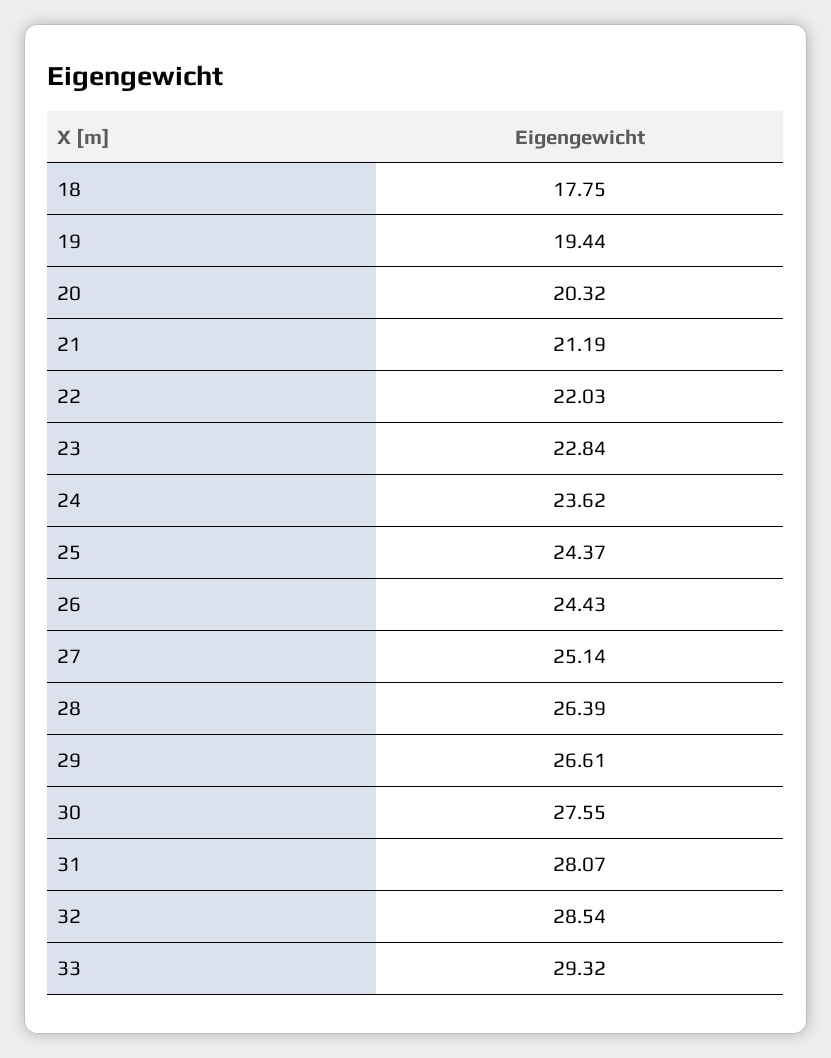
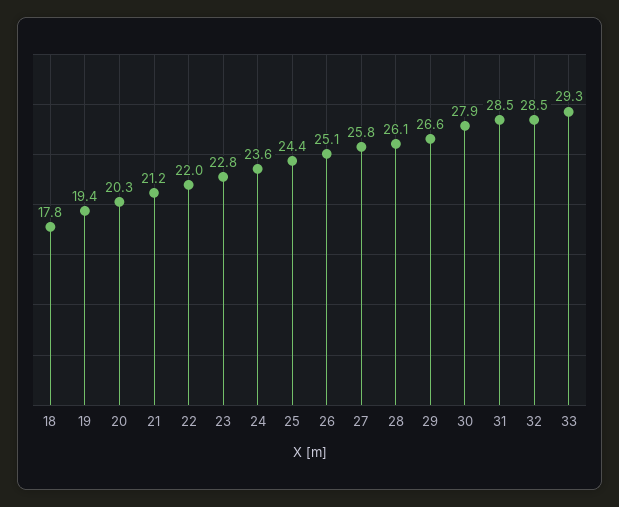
26: 24.43 -> 25.1
27: 25.14 -> 25.8
28: 26.39 -> 26.1
30: 27.55 -> 27.9
31: 28.07 -> 28.5

